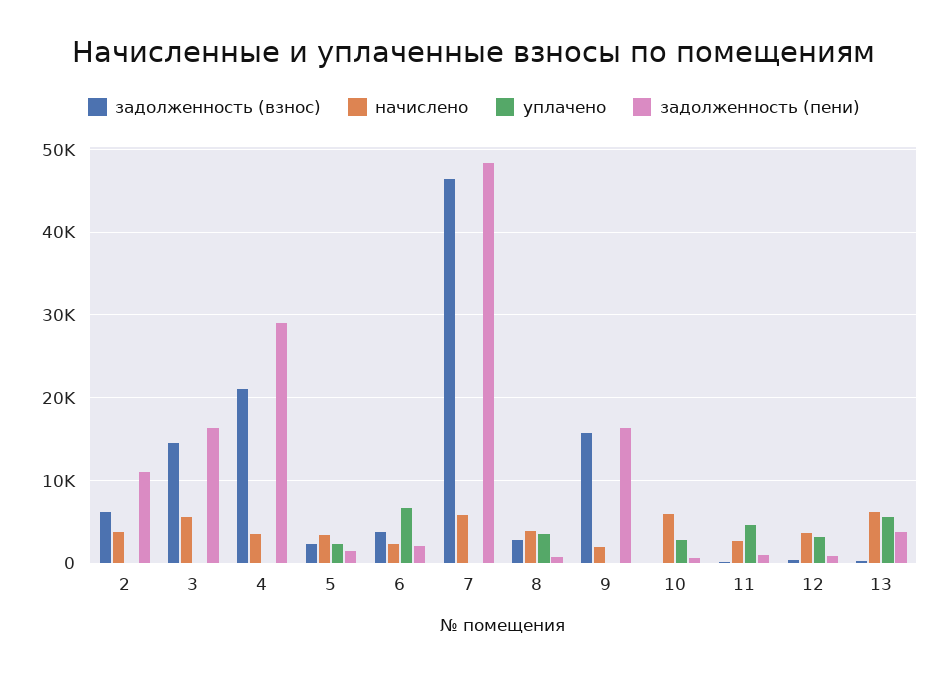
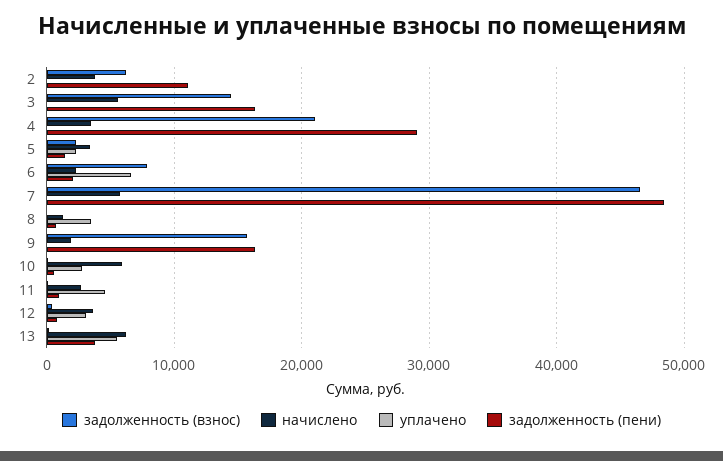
задолженность (взнос), 6: 4000 -> 8000
задолженность (взнос), 8: 3000 -> 0
начислено, 8: 4000 -> 1000

